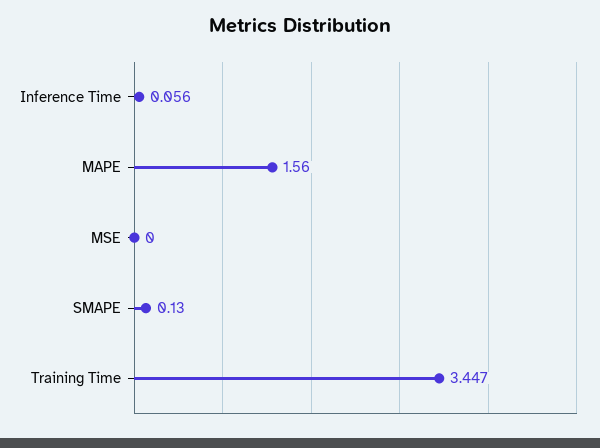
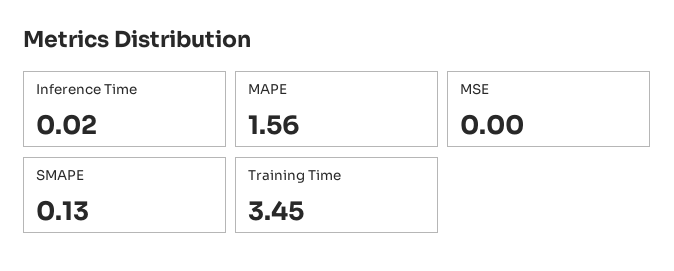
Inference Time: 0.056 -> 0.02

